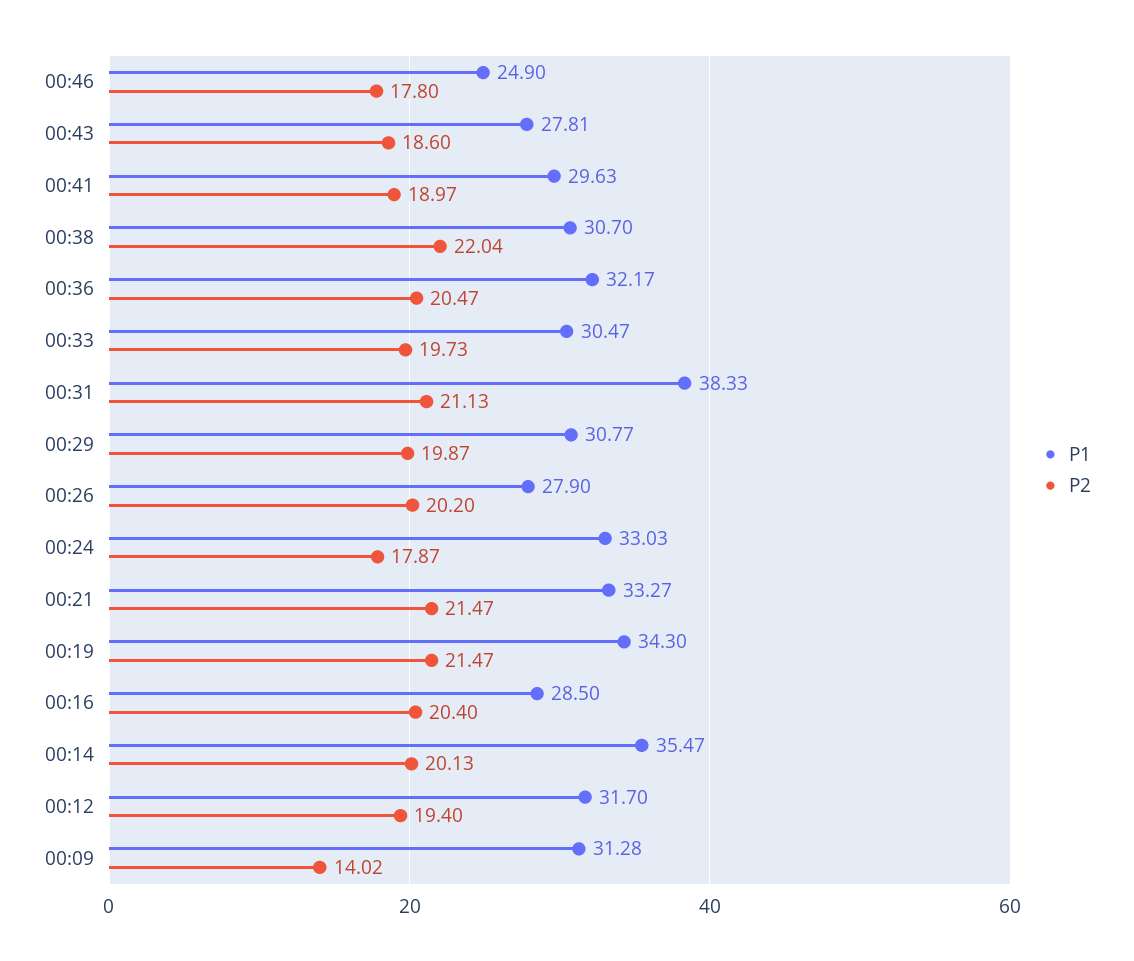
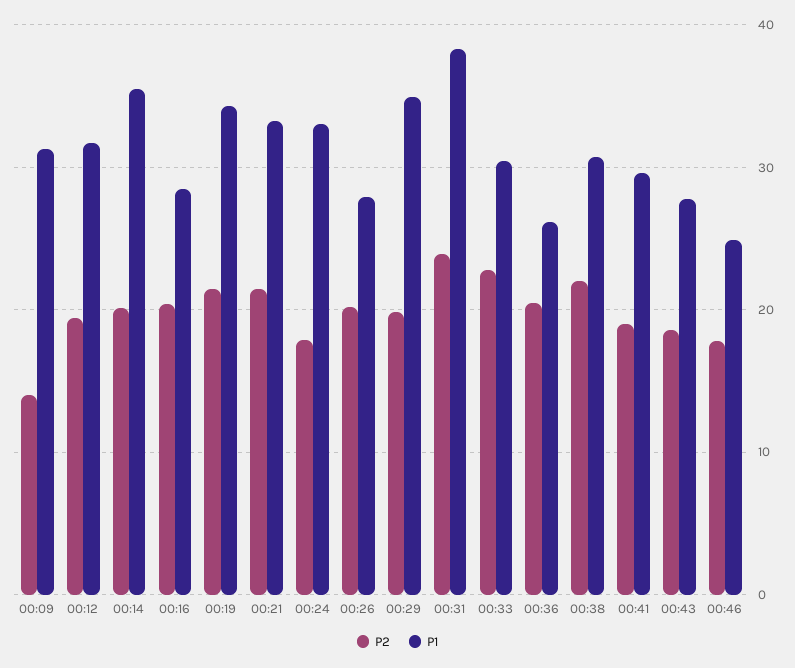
P1, 00:36: 32.17 -> 26
P2, 00:33: 19.73 -> 23
P2, 00:31: 21.13 -> 24
P1, 00:29: 30.77 -> 35

